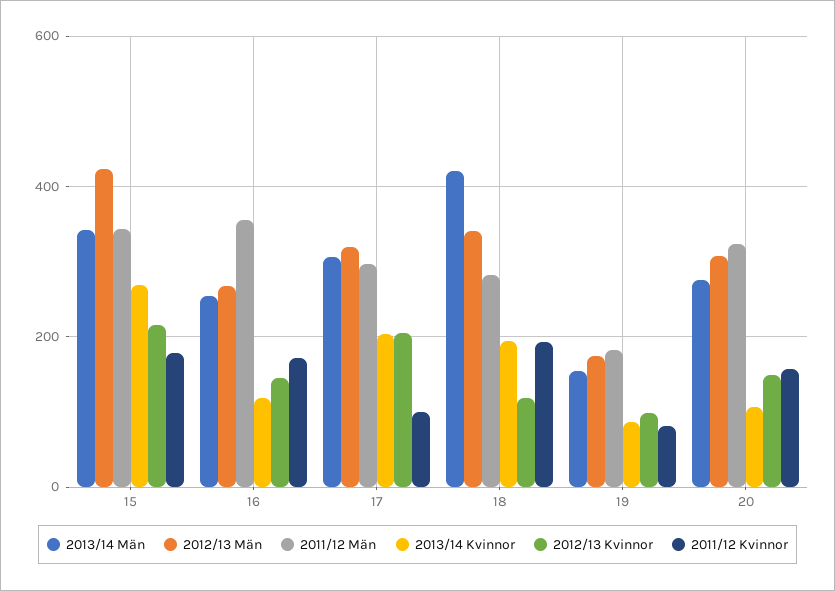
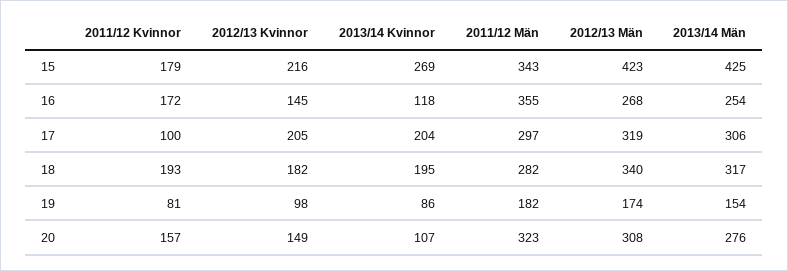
2013/14 Män, 15: 340 -> 425
2013/14 Män, 18: 420 -> 317
2012/13 Kvinnor, 18: 120 -> 182

